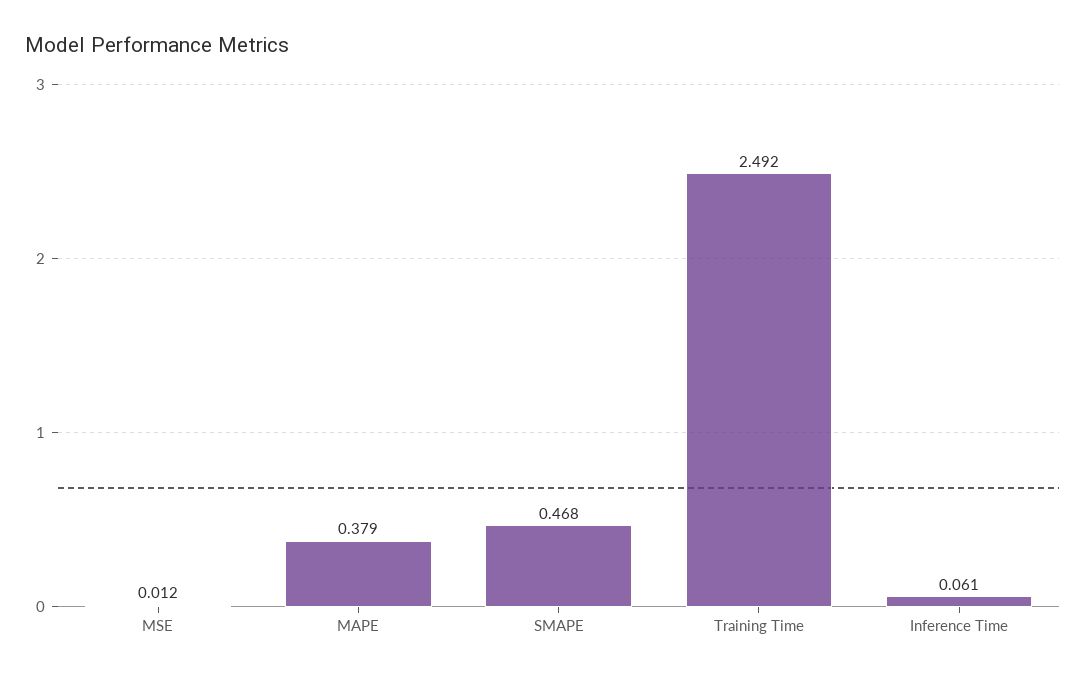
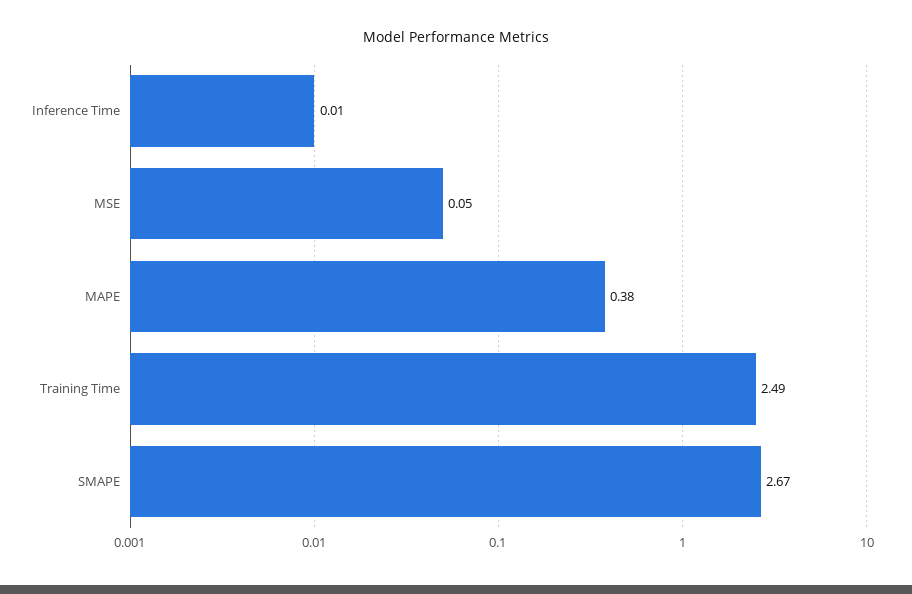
MSE: 0.012 -> 0.05
SMAPE: 0.468 -> 2.67
Inference Time: 0.061 -> 0.01

